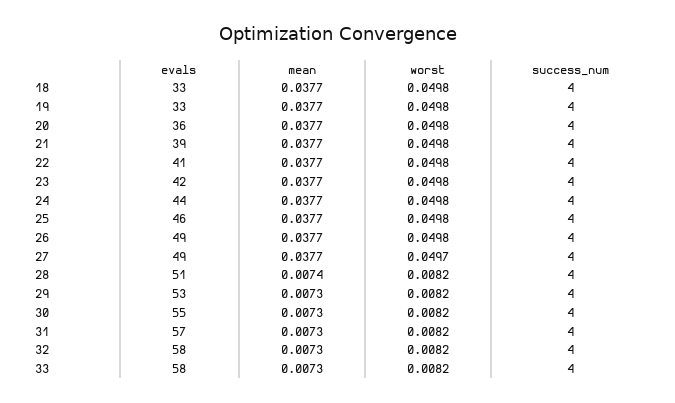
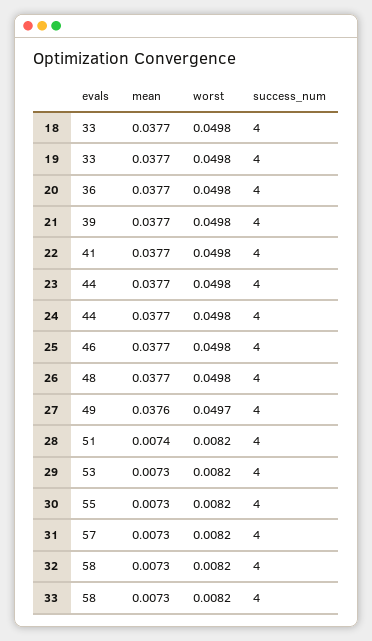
evals, 23: 42 -> 44
evals, 26: 49 -> 48
mean, 27: 0.0377 -> 0.0376

